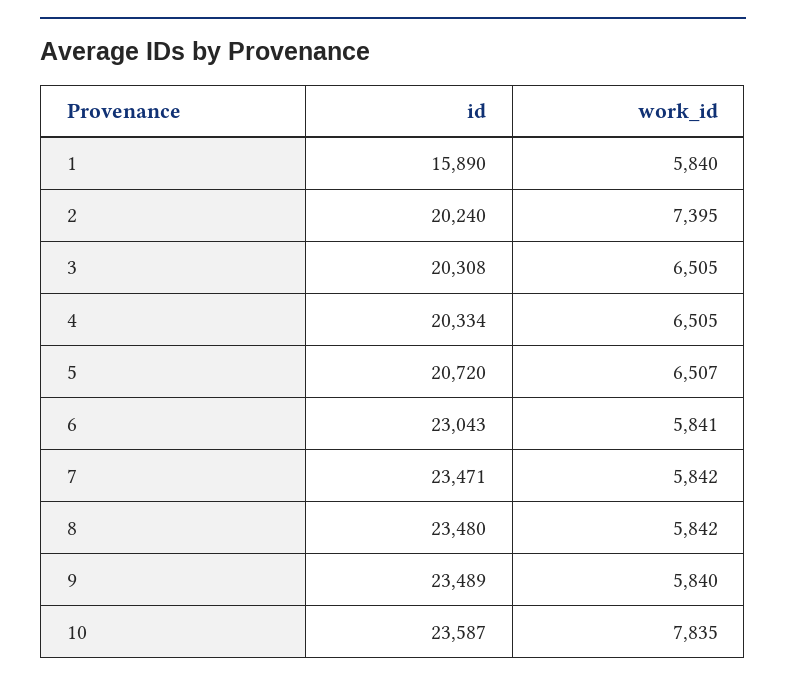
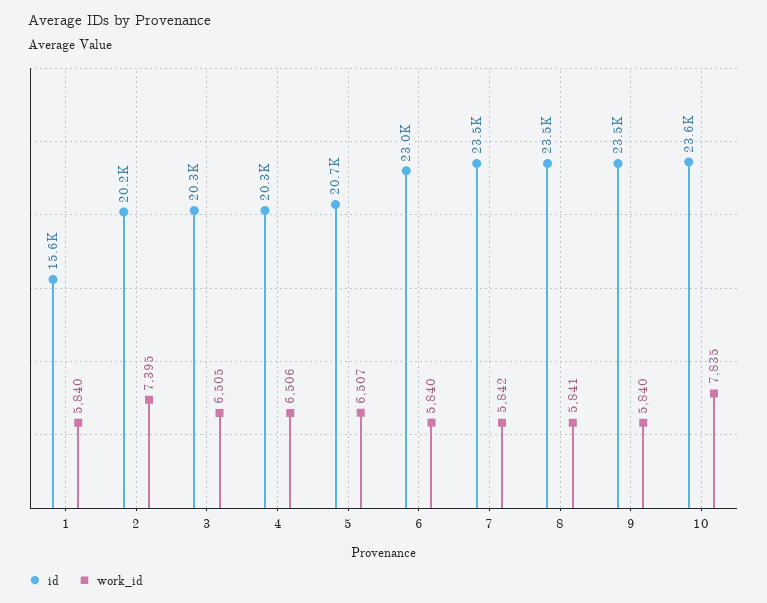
id, 1: 15890 -> 15600
work_id, 4: 6505 -> 6506
work_id, 6: 5841 -> 5840
work_id, 8: 5842 -> 5841

